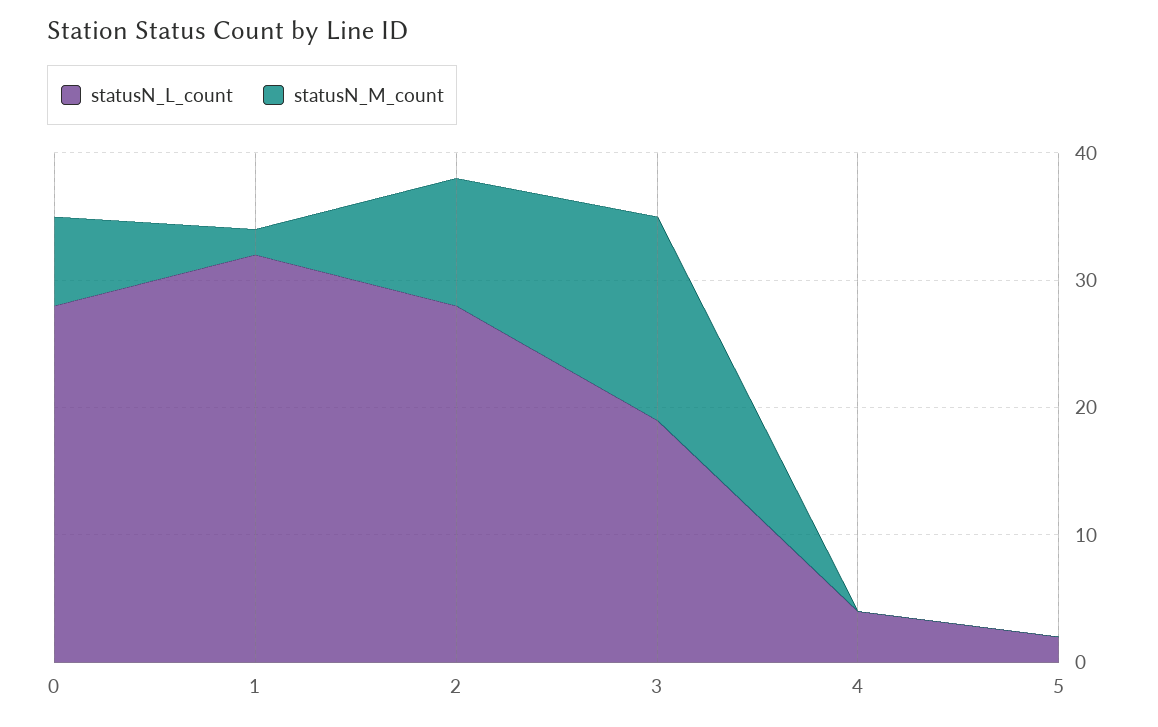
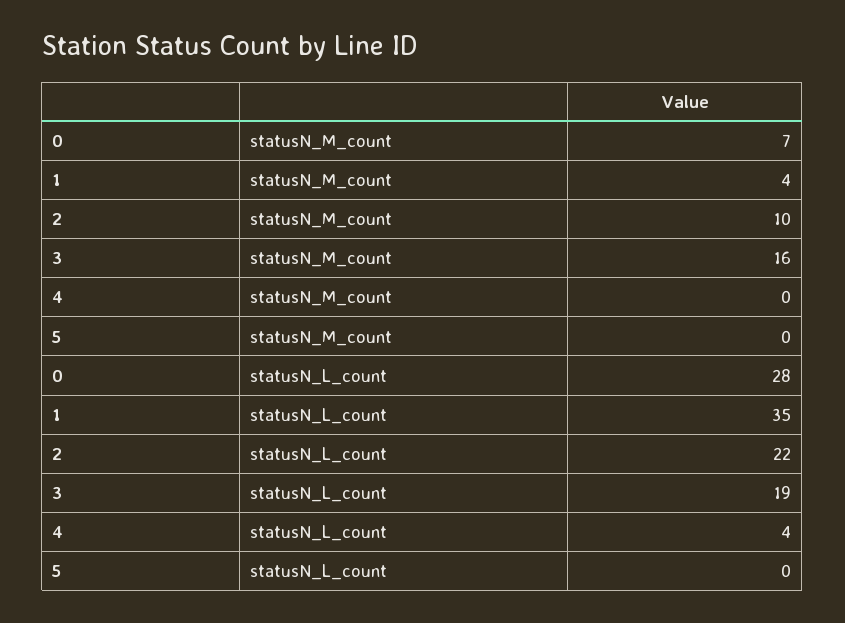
statusN_L_count, 1: 32 -> 35
statusN_M_count, 1: 2 -> 4
statusN_L_count, 2: 28 -> 22
statusN_L_count, 5: 2 -> 0

